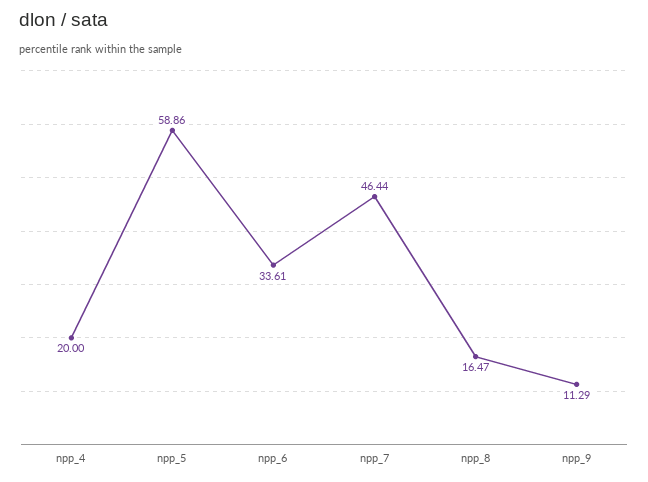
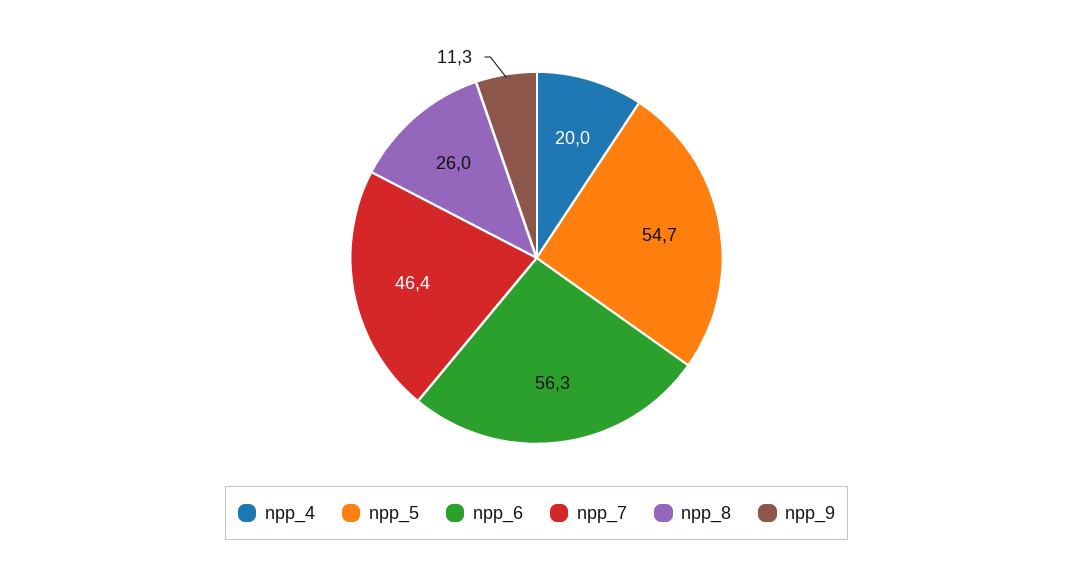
npp_5: 58.86 -> 54.7
npp_6: 33.61 -> 56.3
npp_8: 16.47 -> 26

